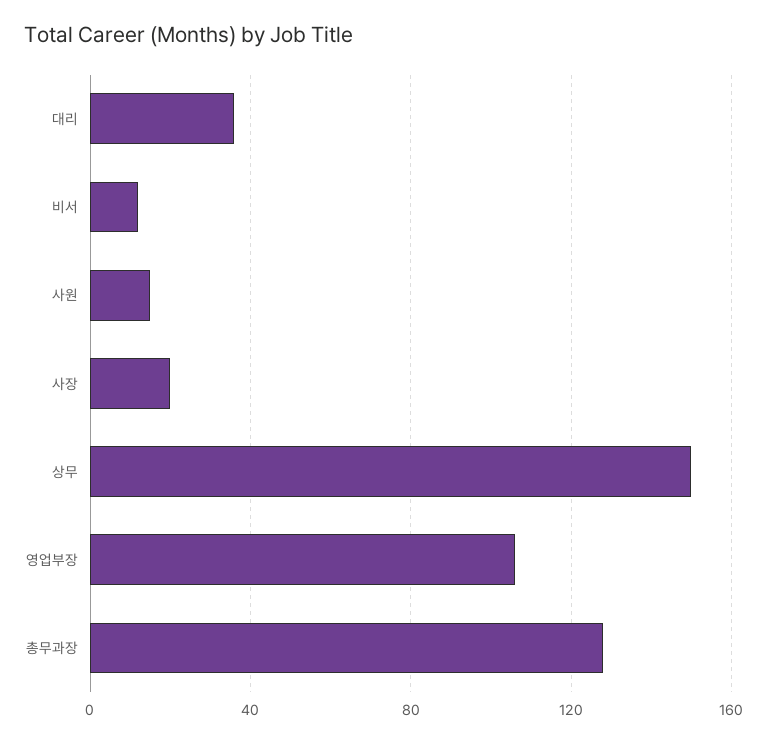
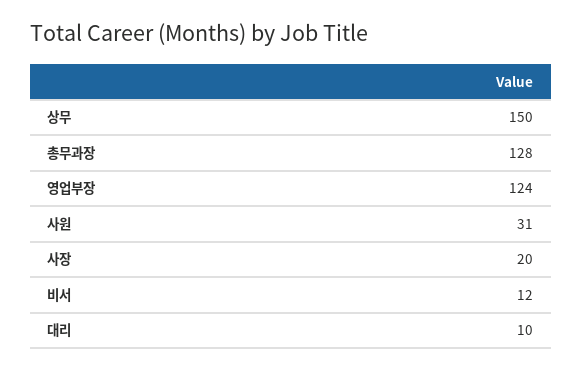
대리: 35 -> 10
사원: 15 -> 31
영업부장: 105 -> 124

